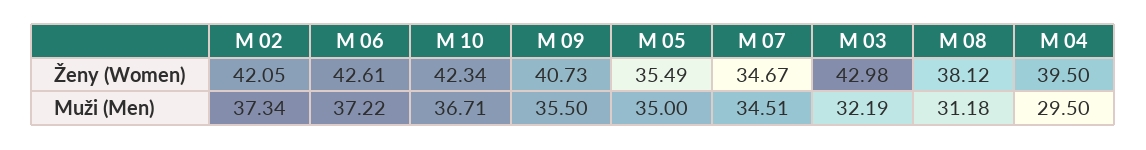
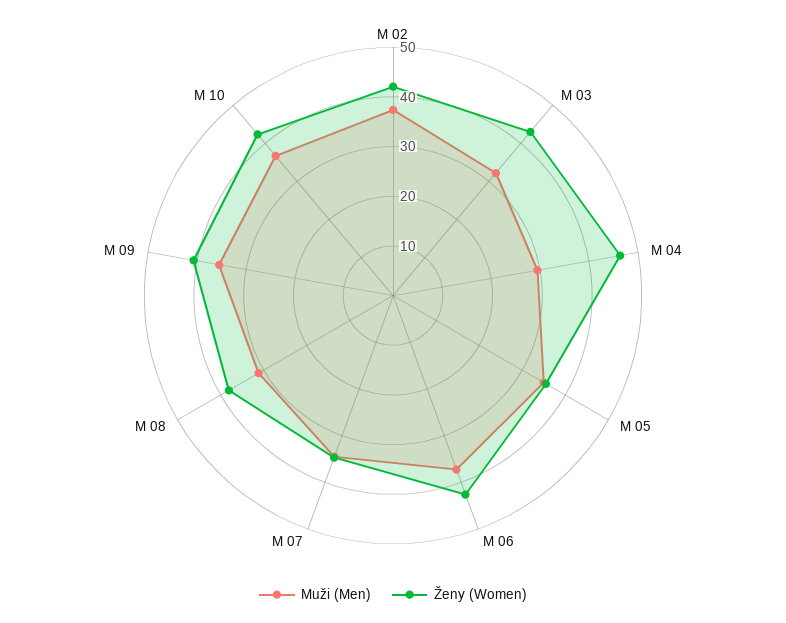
Ženy (Women), M 04: 39.5 -> 46

